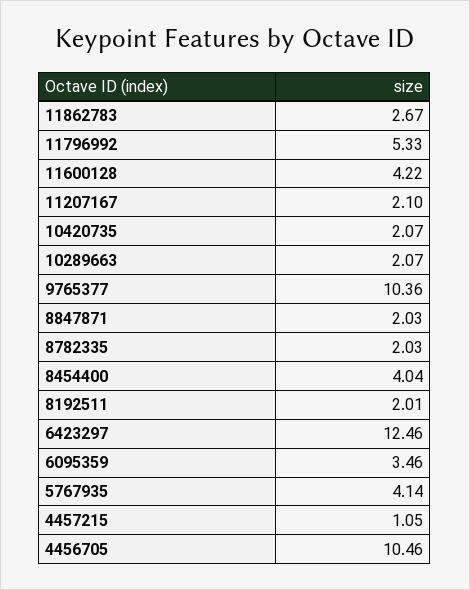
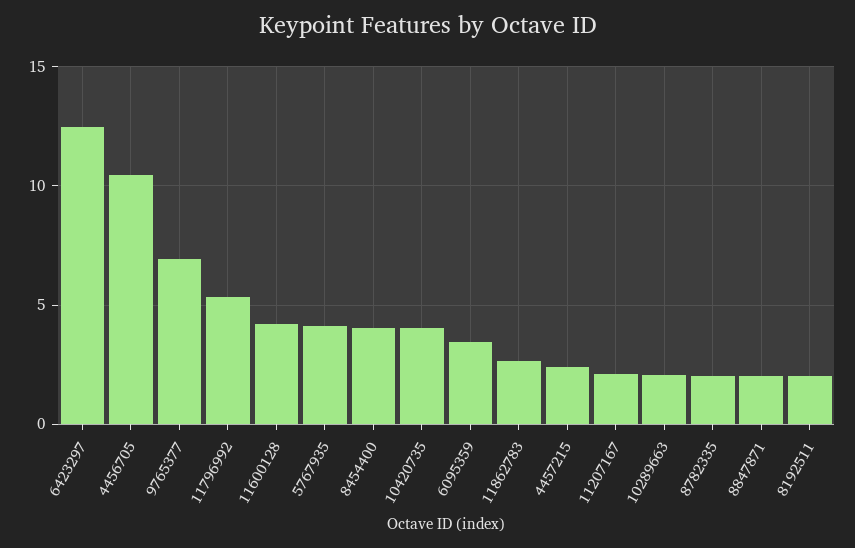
10420735: 2.07 -> 4
9765377: 10.36 -> 7
4457215: 1.05 -> 2.5

